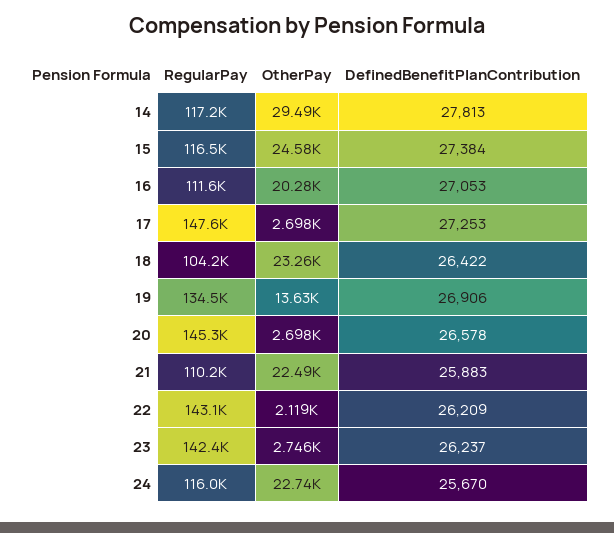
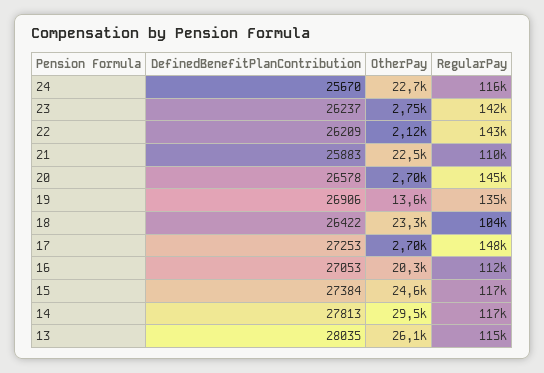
DefinedBenefitPlanContribution, 13: none -> 28035
OtherPay, 13: none -> 26100
RegularPay, 13: none -> 115000

